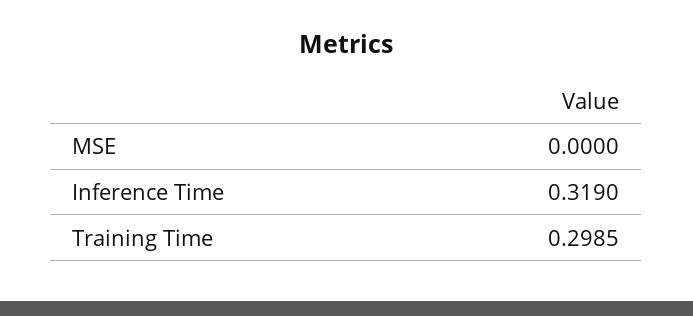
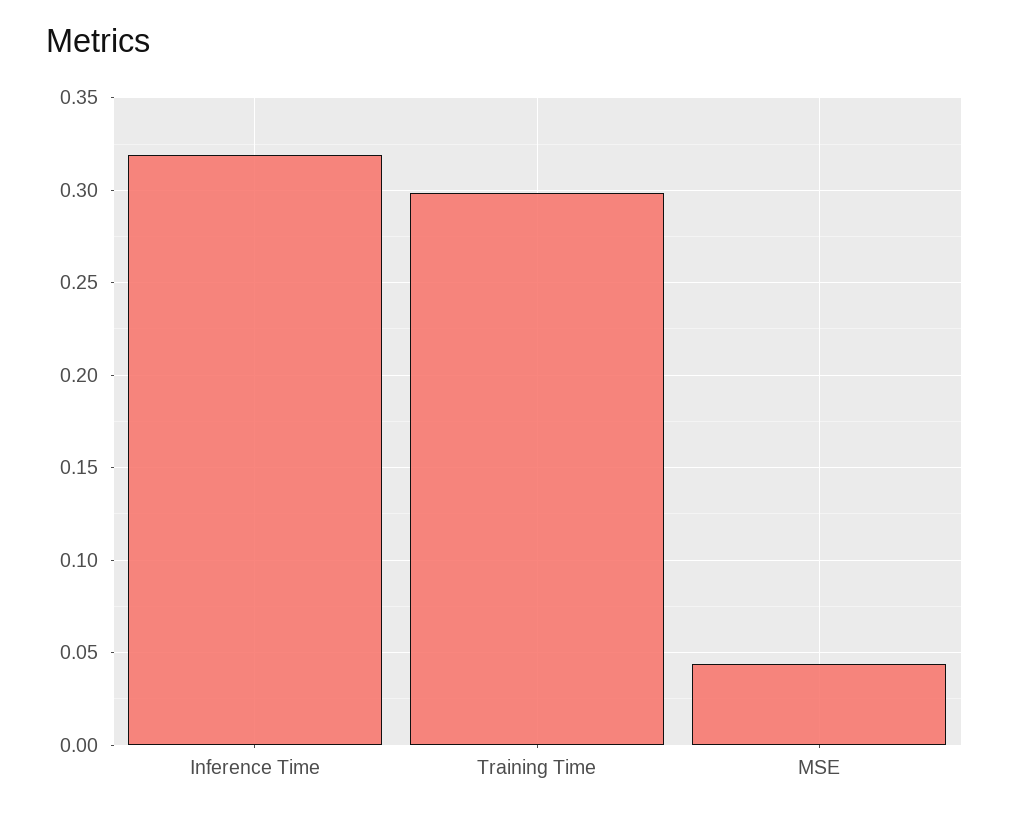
MSE: 0 -> 0.045

